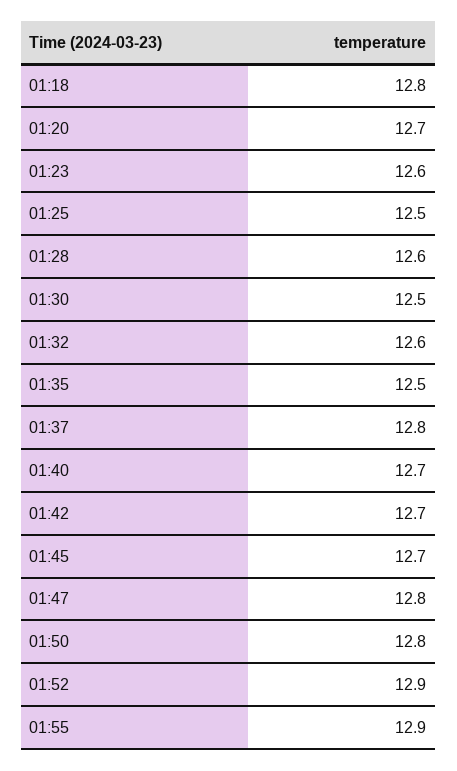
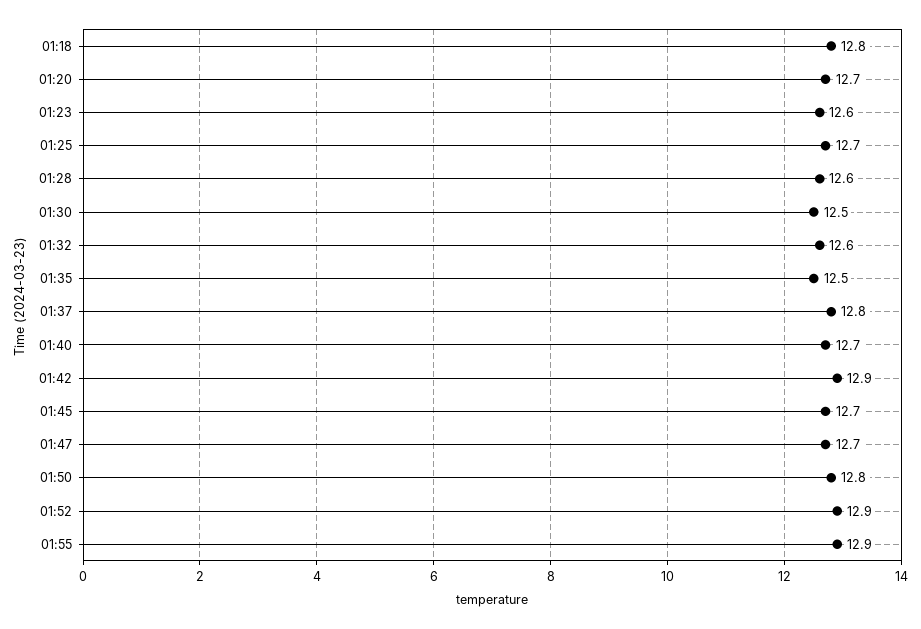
01:25: 12.5 -> 12.7
01:42: 12.7 -> 12.9
01:47: 12.8 -> 12.7

